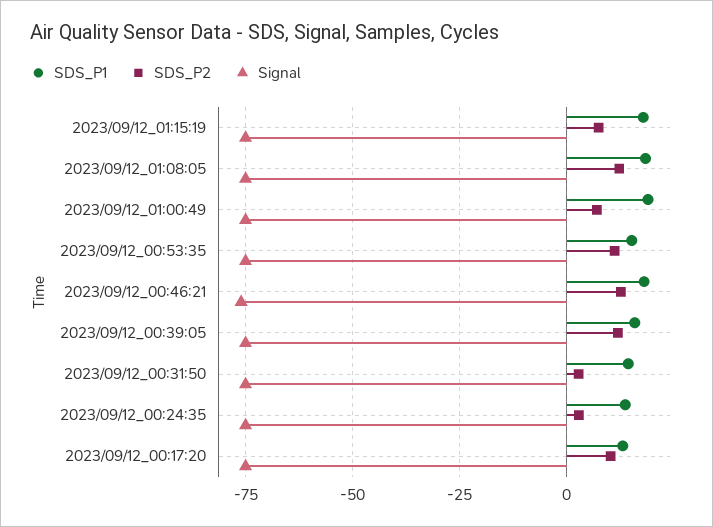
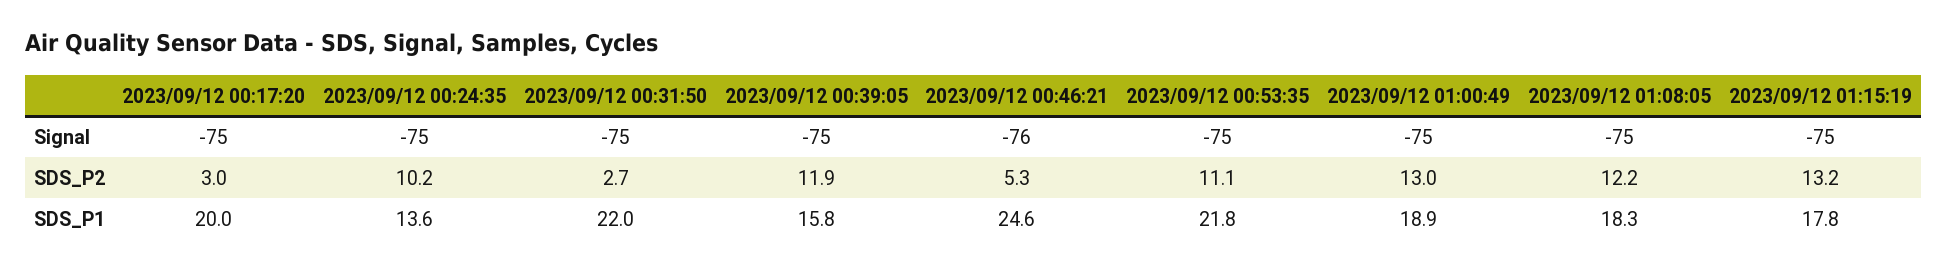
SDS_P2, 2023/09/12_01:15:19: 7.5 -> 13.2
SDS_P2, 2023/09/12_01:00:49: 7.5 -> 13
SDS_P1, 2023/09/12_00:53:35: 15 -> 21.8
SDS_P1, 2023/09/12_00:46:21: 17.5 -> 24.6
SDS_P2, 2023/09/12_00:46:21: 12.5 -> 5.3
SDS_P1, 2023/09/12_00:31:50: 15 -> 22
SDS_P2, 2023/09/12_00:24:35: 2.5 -> 10.2
SDS_P1, 2023/09/12_00:17:20: 12.5 -> 20
SDS_P2, 2023/09/12_00:17:20: 10 -> 3

